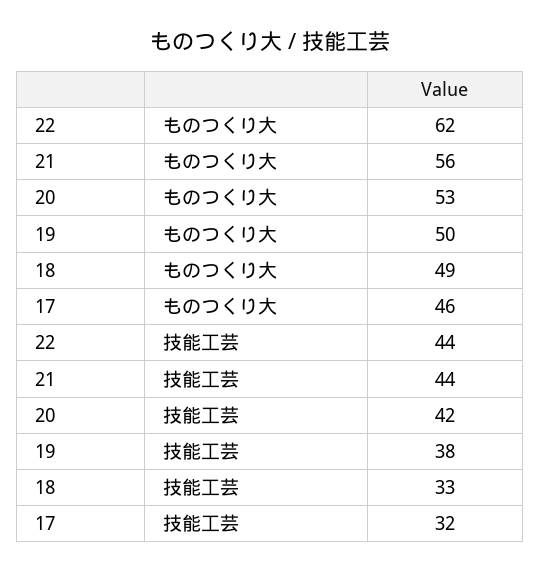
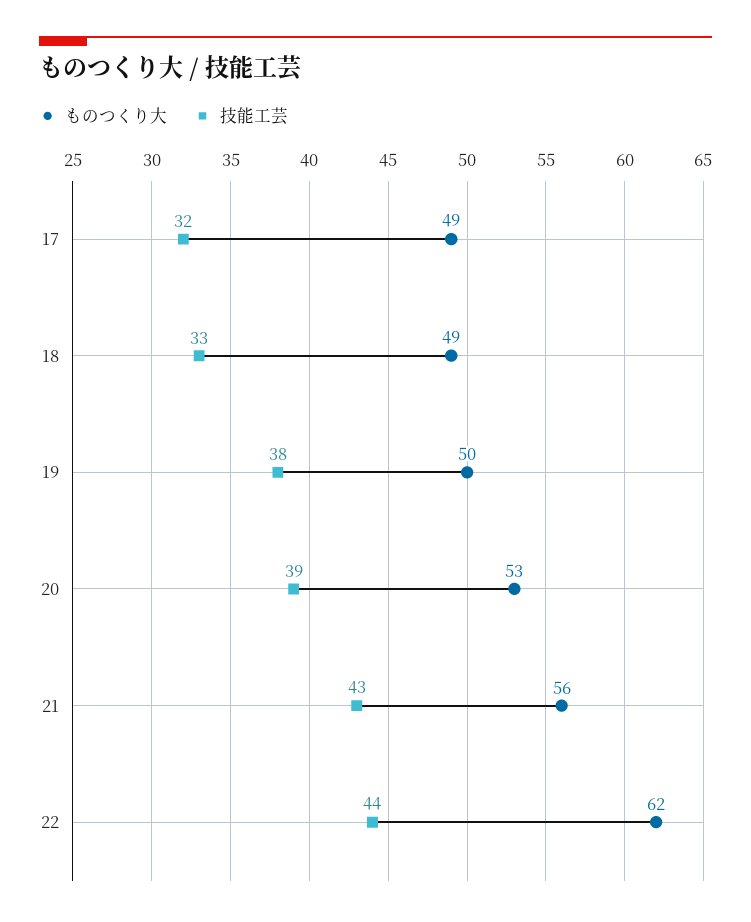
ものつくり大, 17: 46 -> 49
技能工芸, 21: 44 -> 43
技能工芸, 20: 42 -> 39

